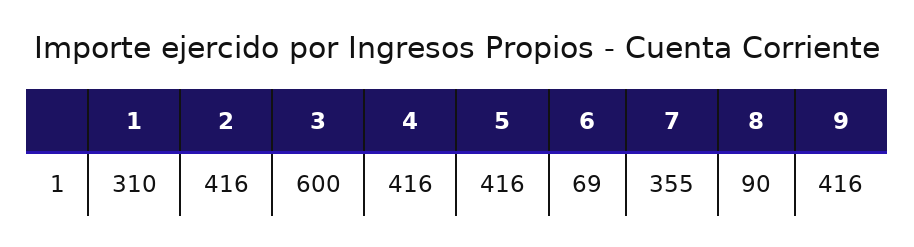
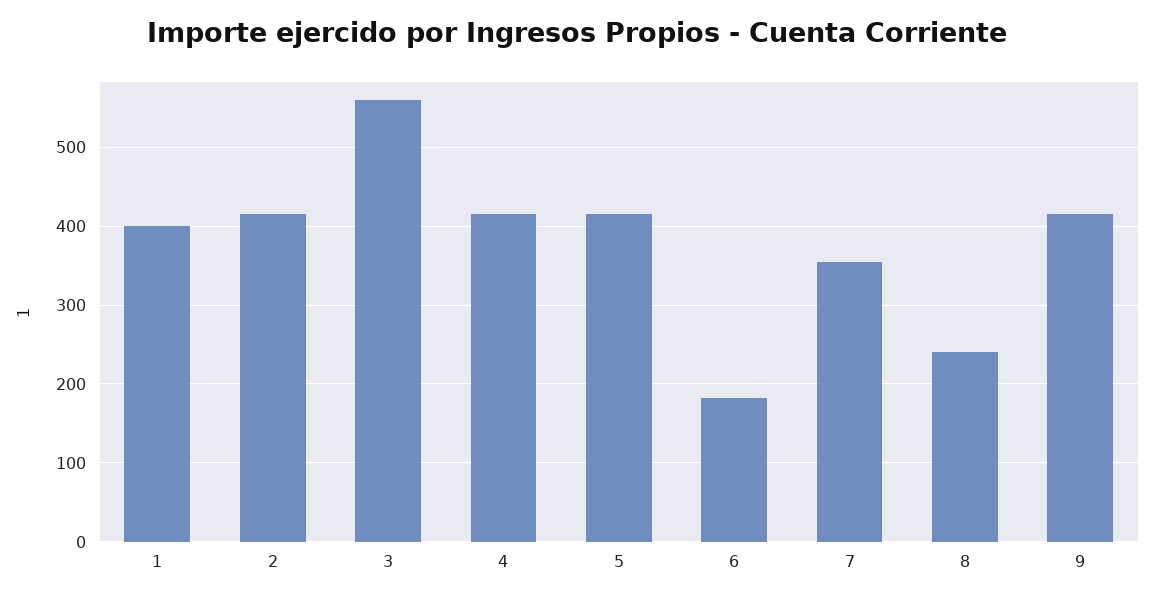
1: 310 -> 400
3: 600 -> 560
6: 69 -> 180
8: 90 -> 240

